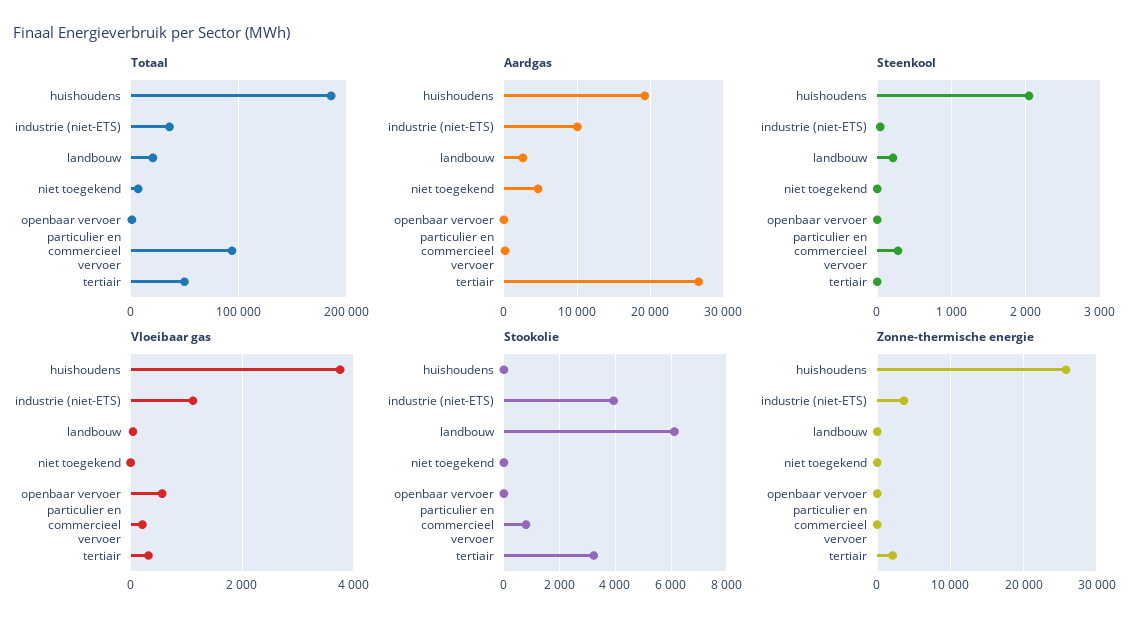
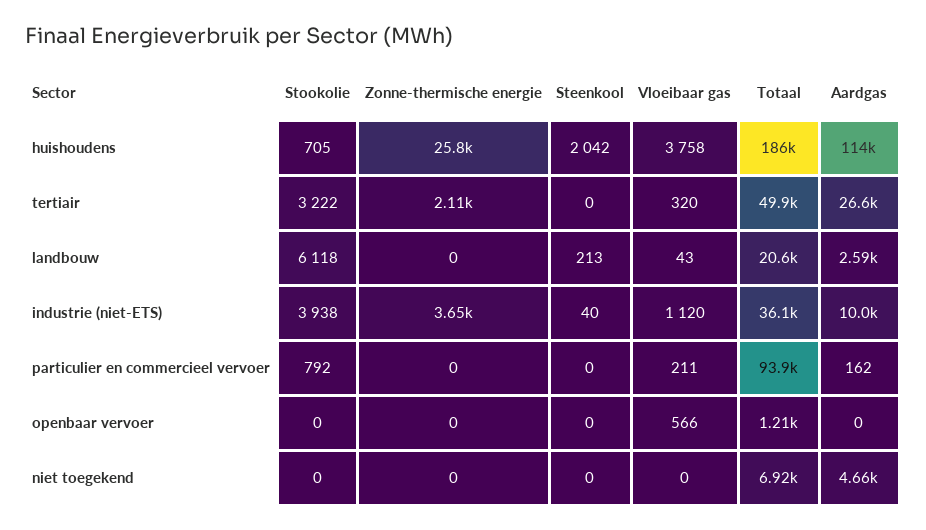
Aardgas, huishoudens: 19000 -> 114000
Steenkool, particulier en commercieel vervoer: 300 -> 0
Stookolie, huishoudens: 0 -> 705

